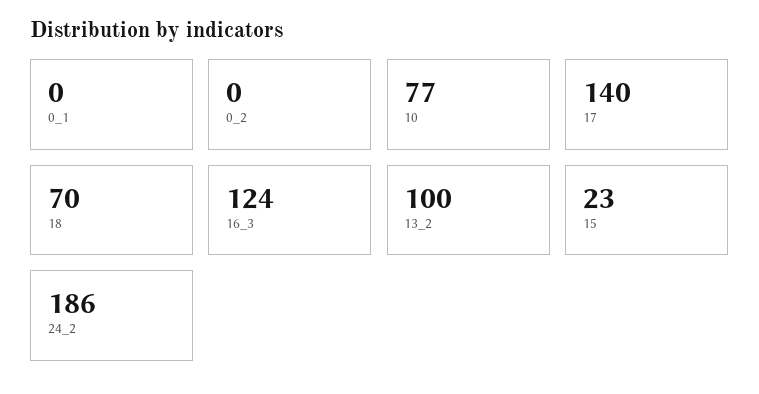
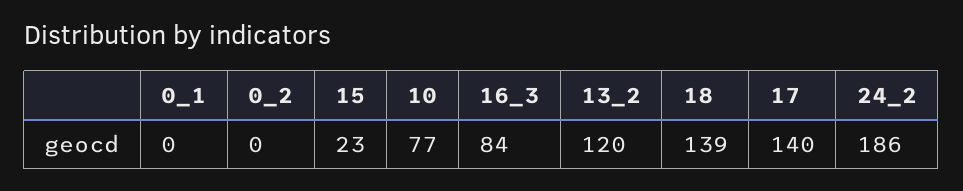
18: 70 -> 139
16_3: 124 -> 84
13_2: 100 -> 120

